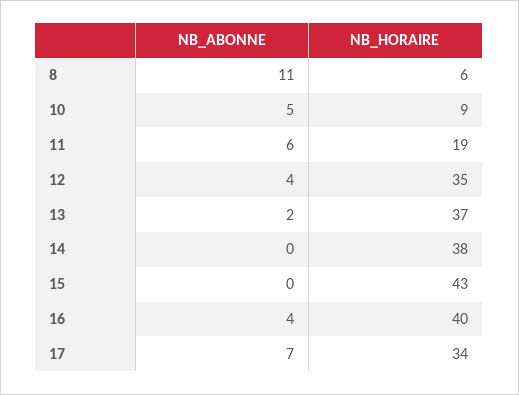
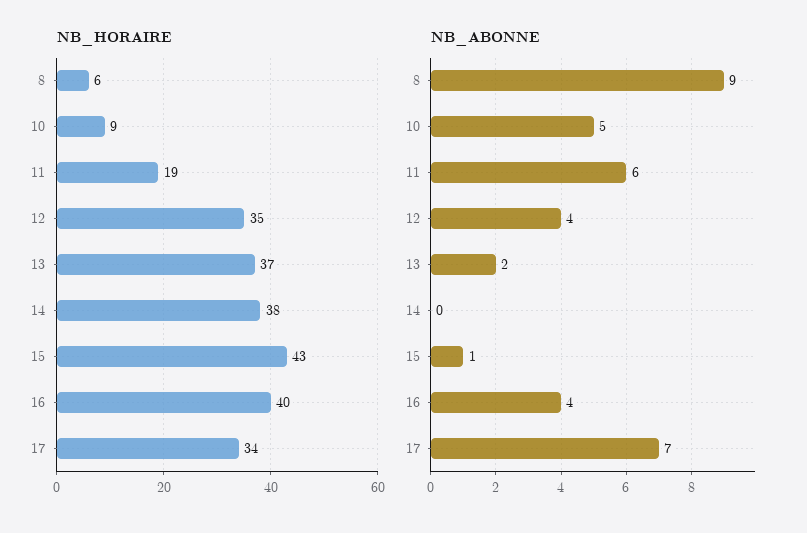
NB_ABONNE, 8: 11 -> 9
NB_ABONNE, 15: 0 -> 1

